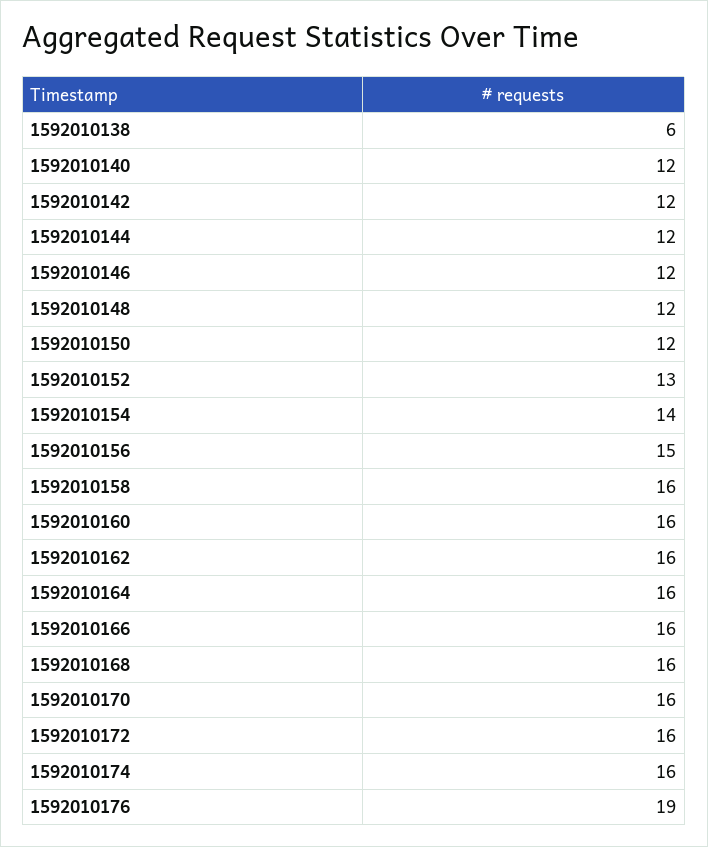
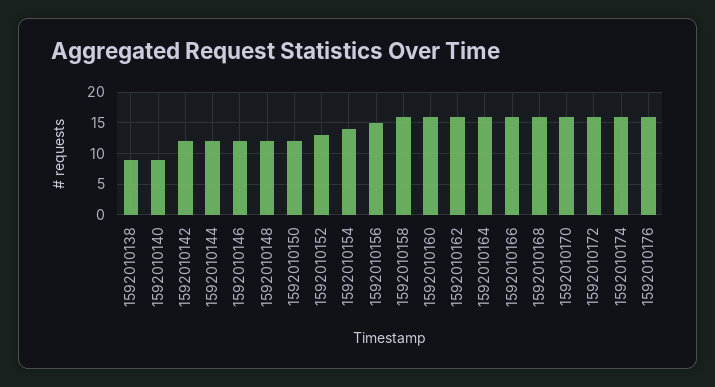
1592010138: 6 -> 9
1592010140: 12 -> 9
1592010176: 19 -> 16

